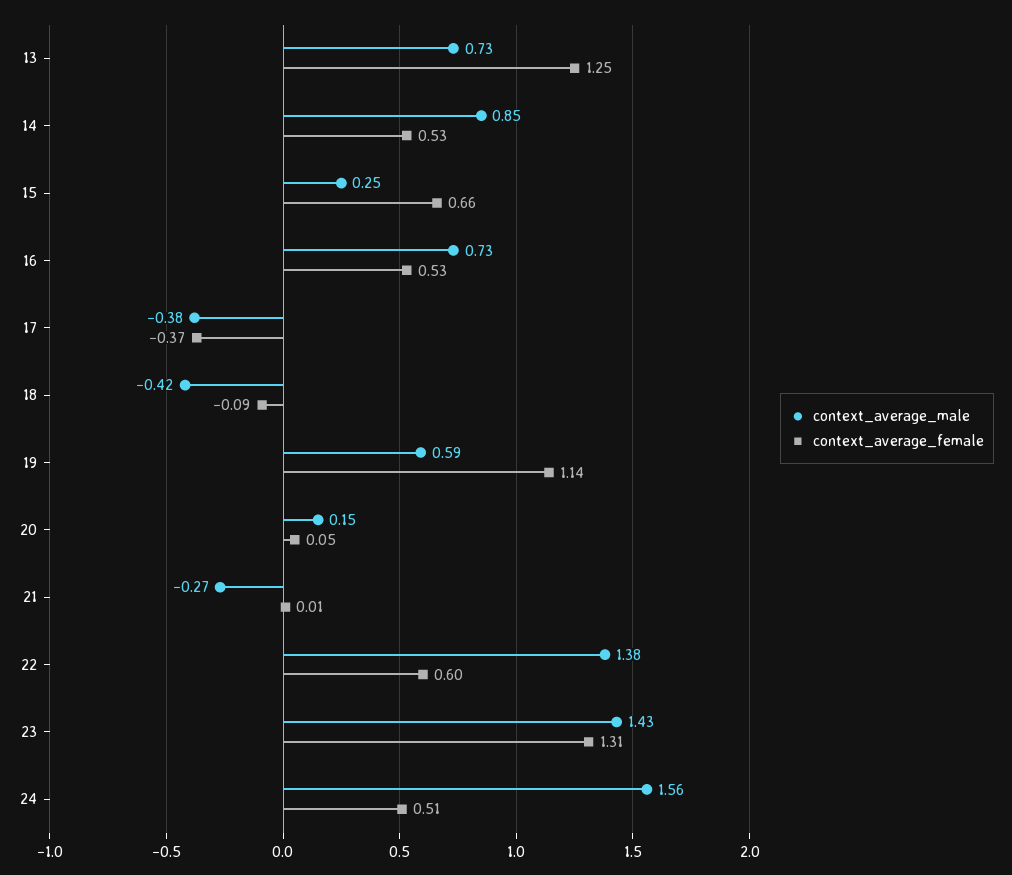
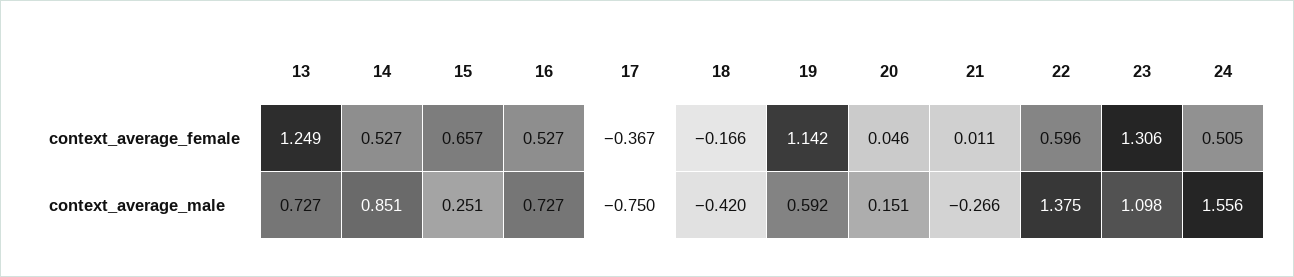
context_average_male, 17: -0.38 -> -0.75
context_average_female, 18: -0.09 -> -0.166
context_average_male, 23: 1.43 -> 1.098

